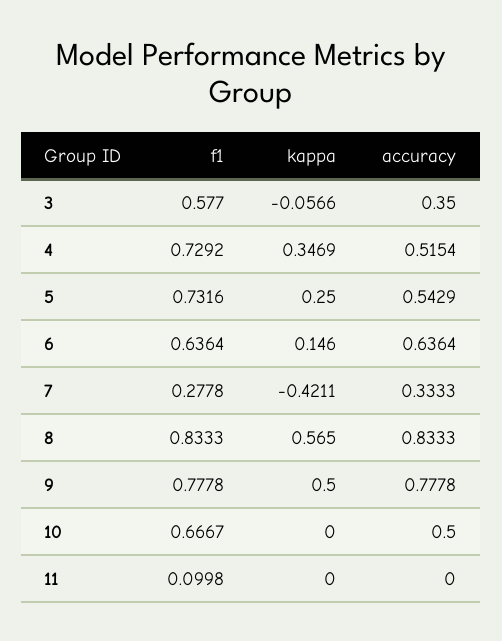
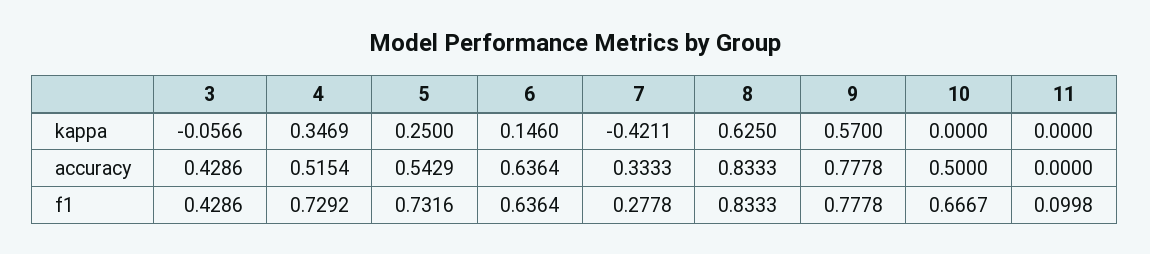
f1, 3: 0.577 -> 0.4286
accuracy, 3: 0.35 -> 0.4286
kappa, 8: 0.565 -> 0.625
kappa, 9: 0.5 -> 0.57

